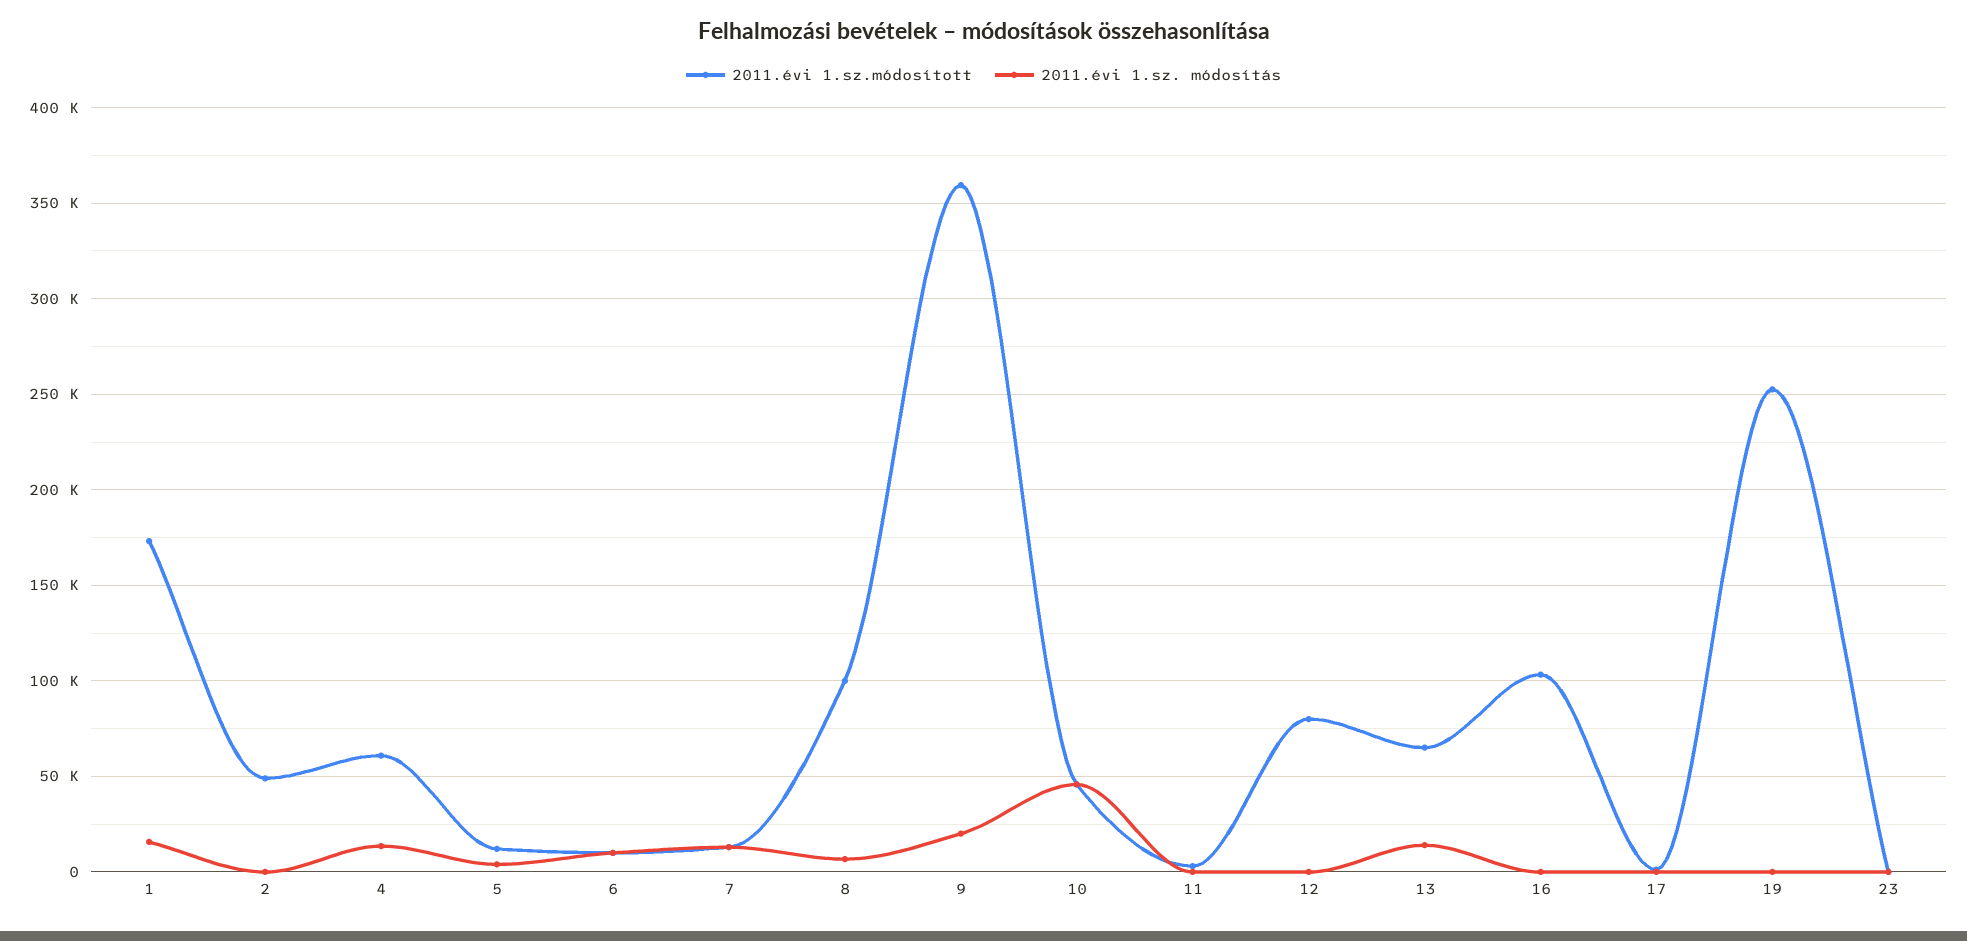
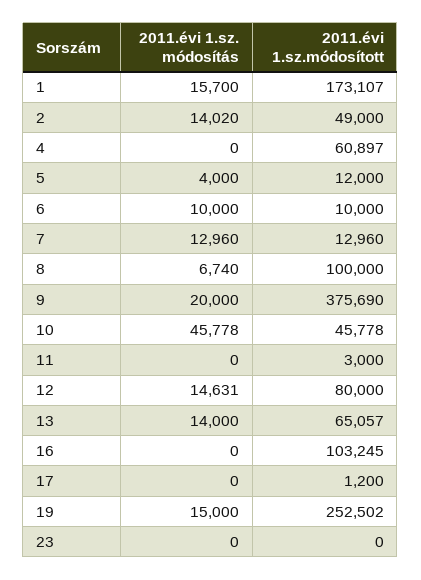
2011.évi 1.sz. módosítás, 2: 0 -> 14020
2011.évi 1.sz. módosítás, 4: 15000 -> 0
2011.évi 1.sz.módosított, 9: 360000 -> 375690
2011.évi 1.sz. módosítás, 12: 0 -> 14631
2011.évi 1.sz. módosítás, 19: 0 -> 15000

